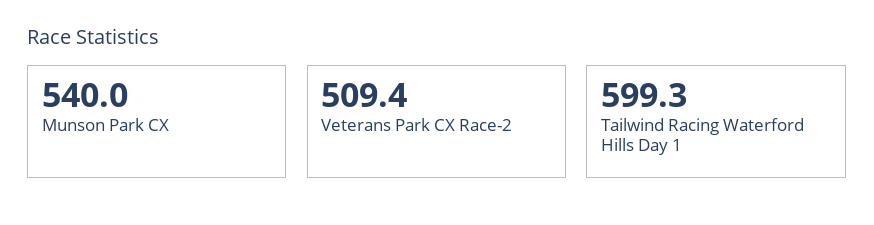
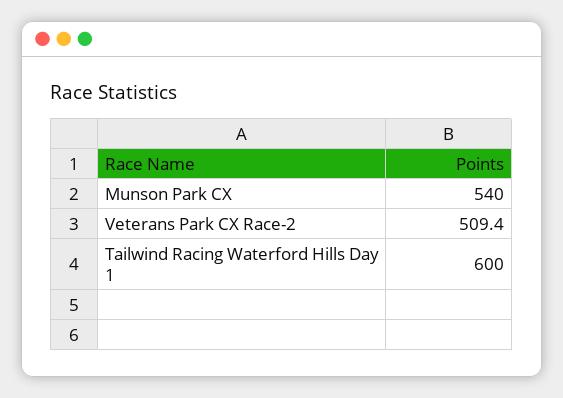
Tailwind Racing Waterford Hills Day 1: 599.3 -> 600

